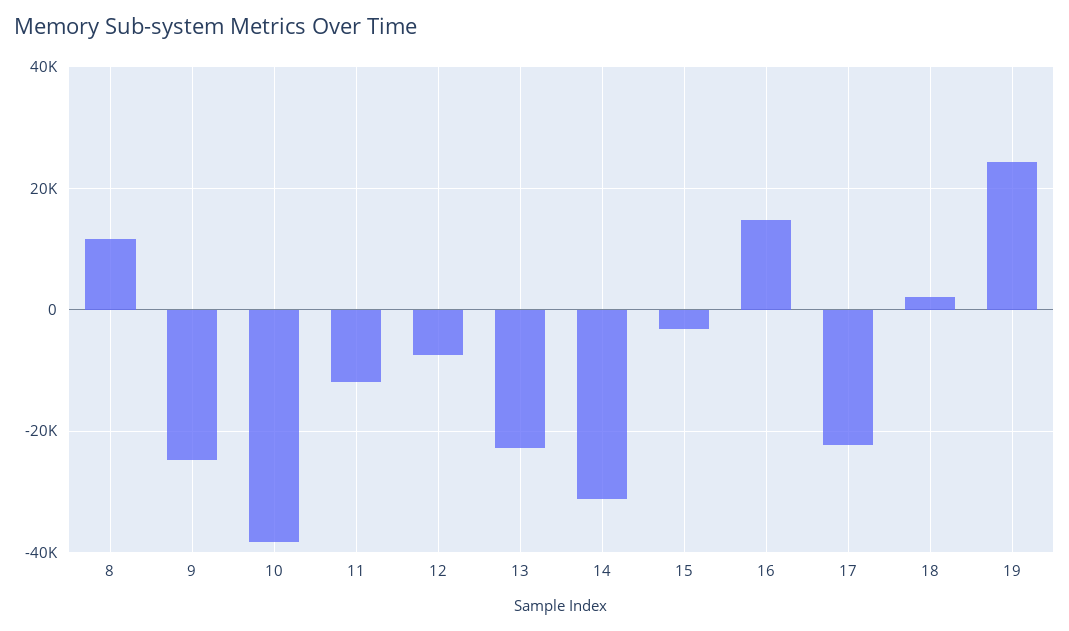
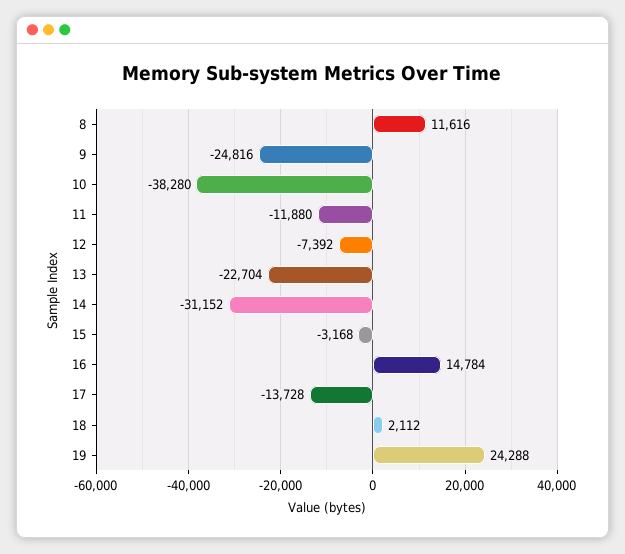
17: -22000 -> -13728

